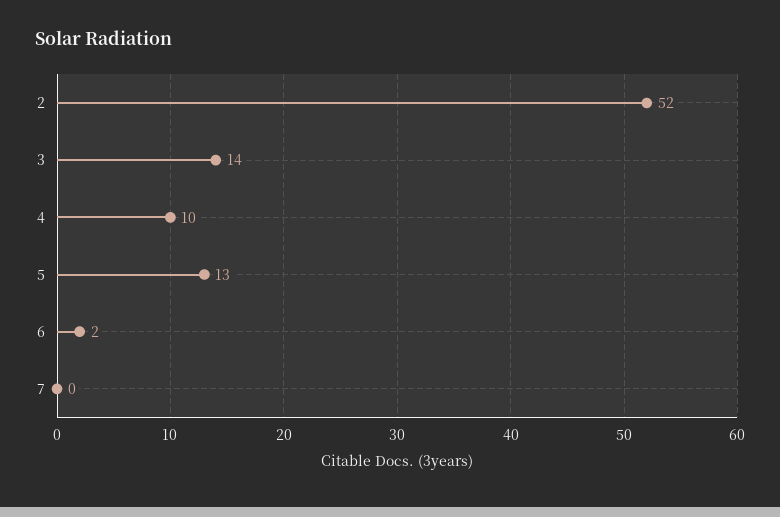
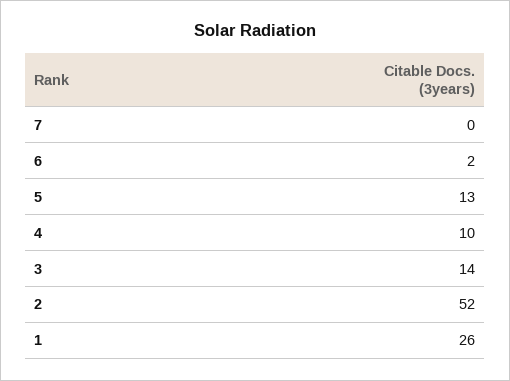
1: none -> 26

